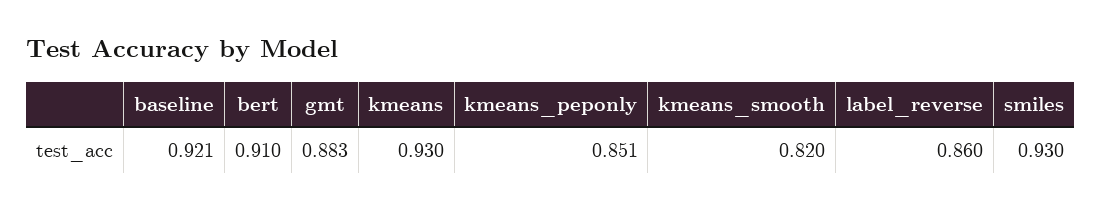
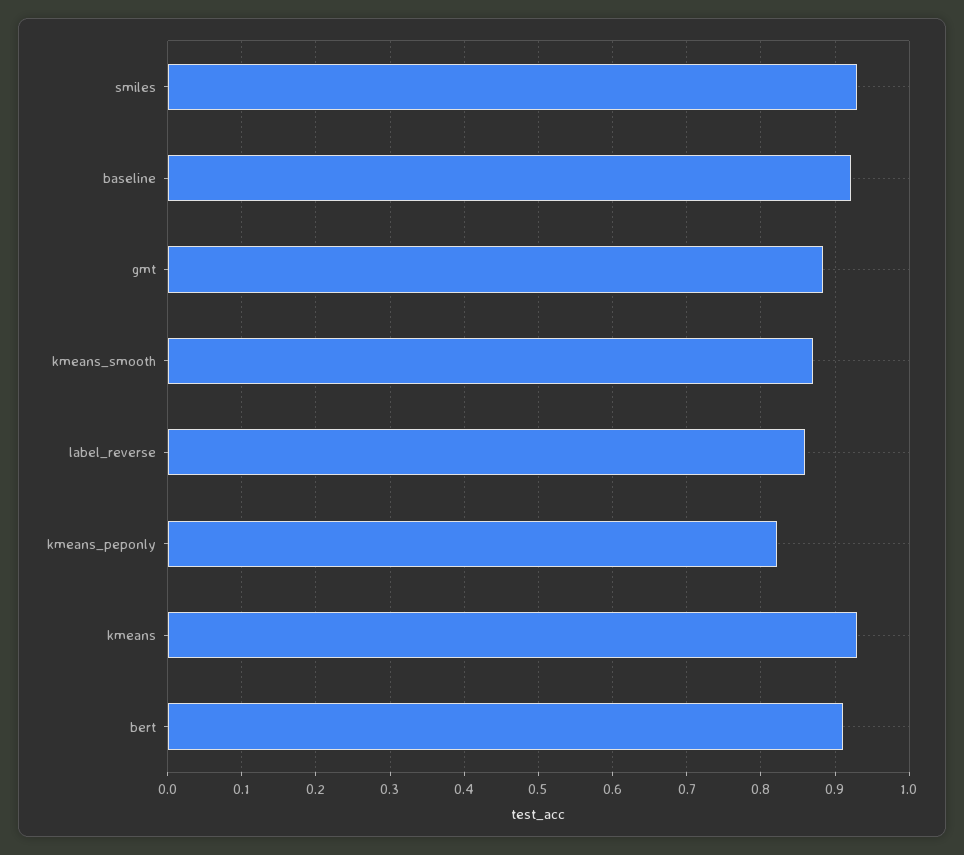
kmeans_peponly: 0.851 -> 0.82
kmeans_smooth: 0.82 -> 0.87

